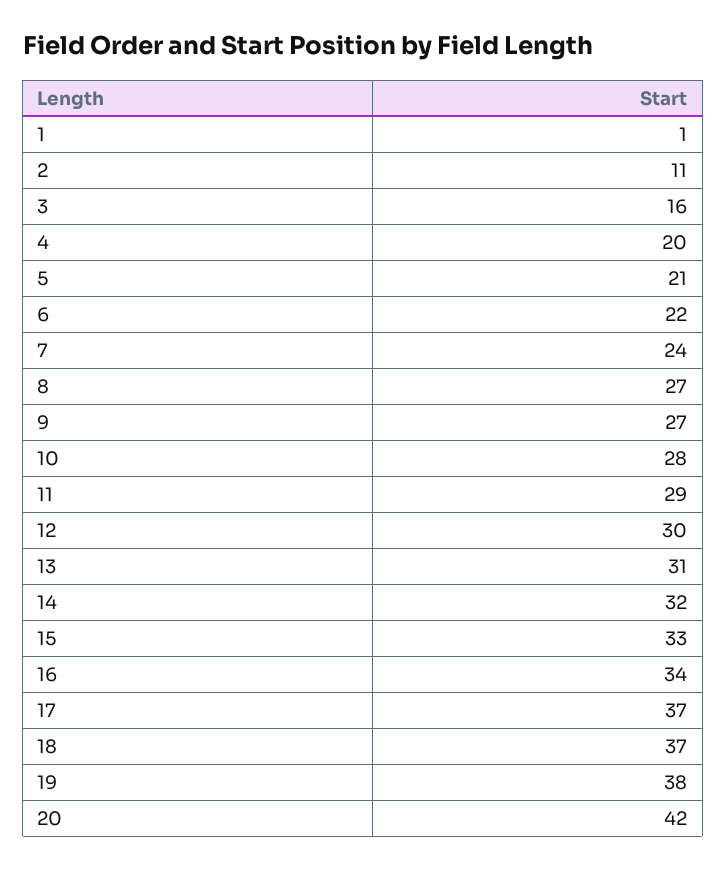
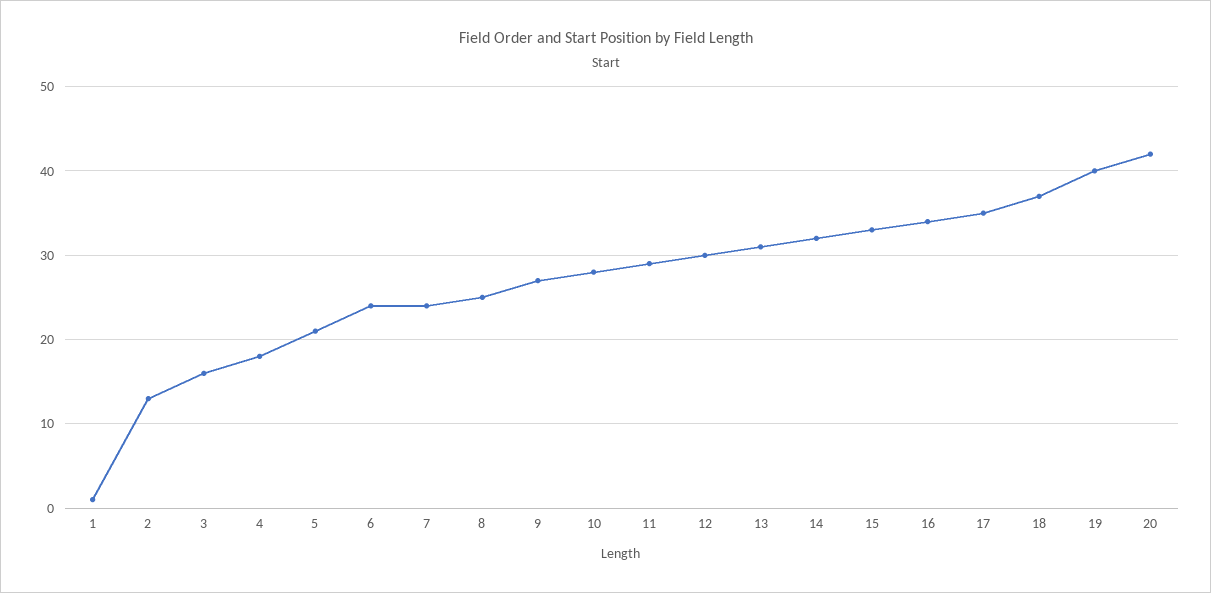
2: 11 -> 13
4: 20 -> 18
6: 22 -> 24
8: 27 -> 25
17: 37 -> 35
19: 38 -> 40

